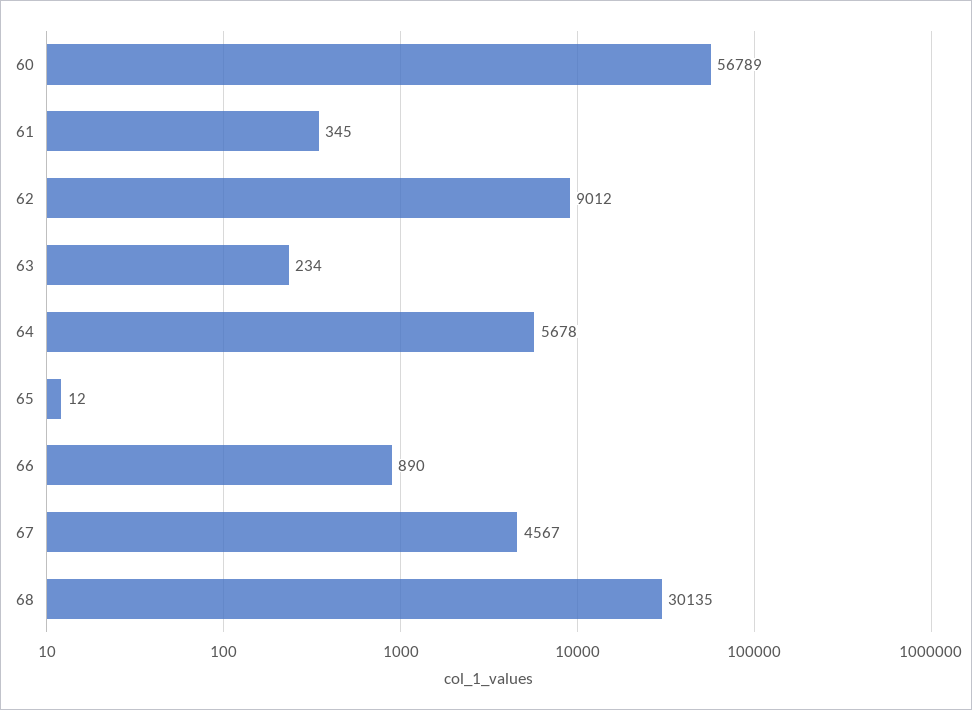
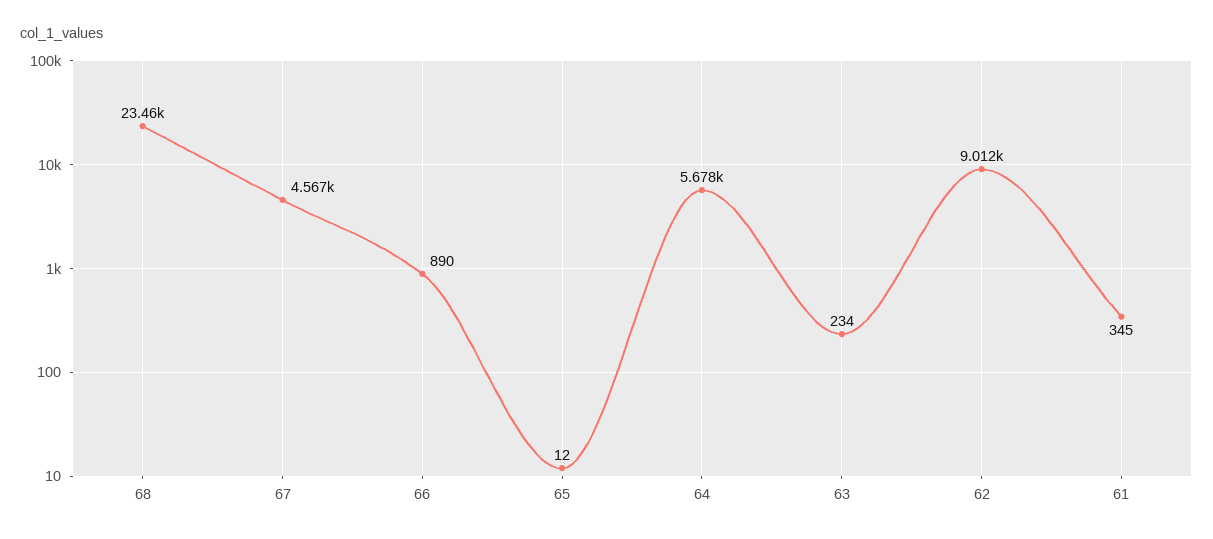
60: 56789 -> none
68: 30135 -> 23460

